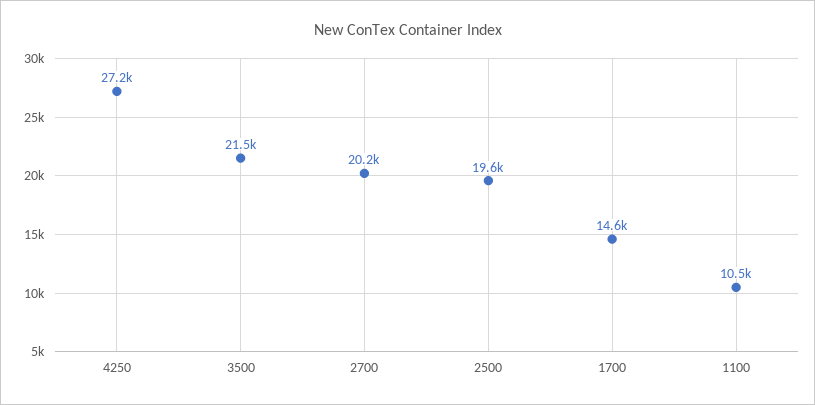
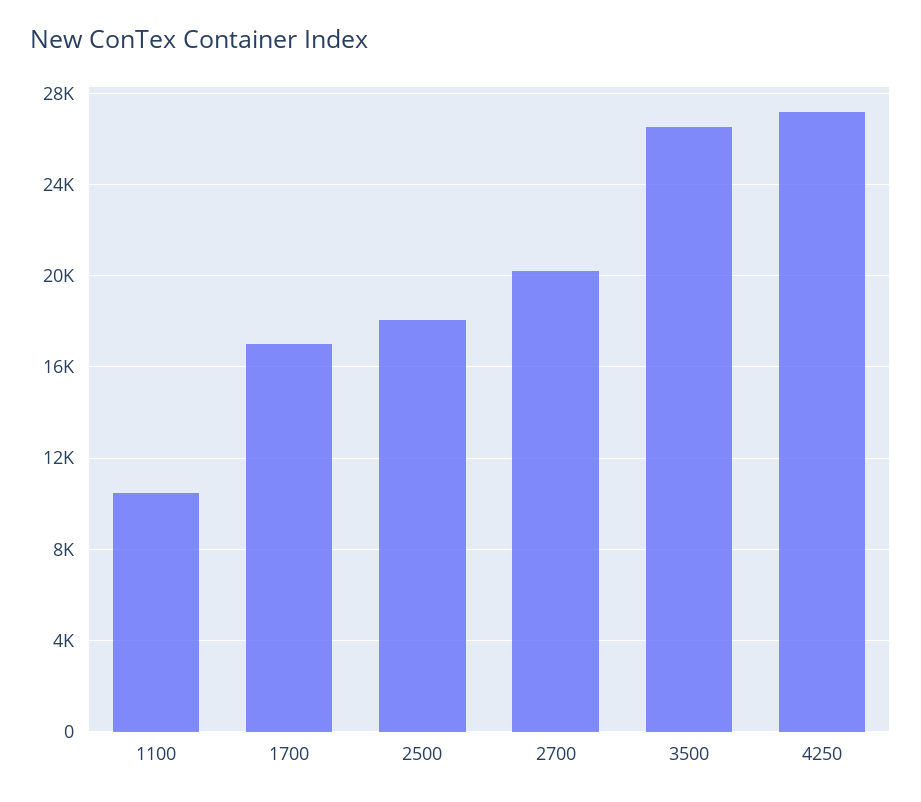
3500: 21500 -> 26500
2500: 19600 -> 18000
1700: 14600 -> 17000

